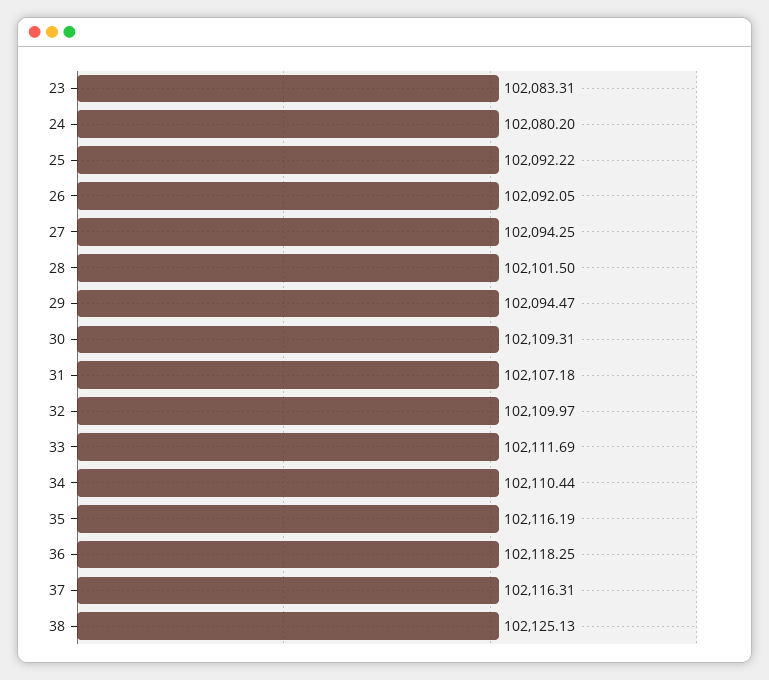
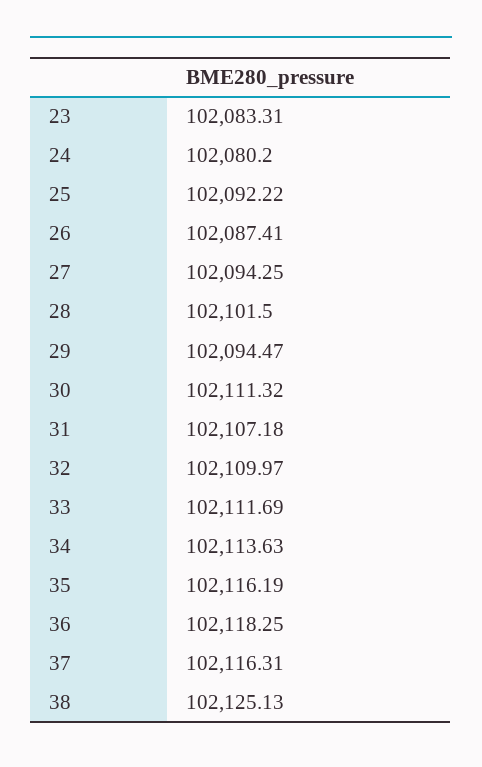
26: 102092.05 -> 102087.41
30: 102109.31 -> 102111.32
34: 102110.44 -> 102113.63

